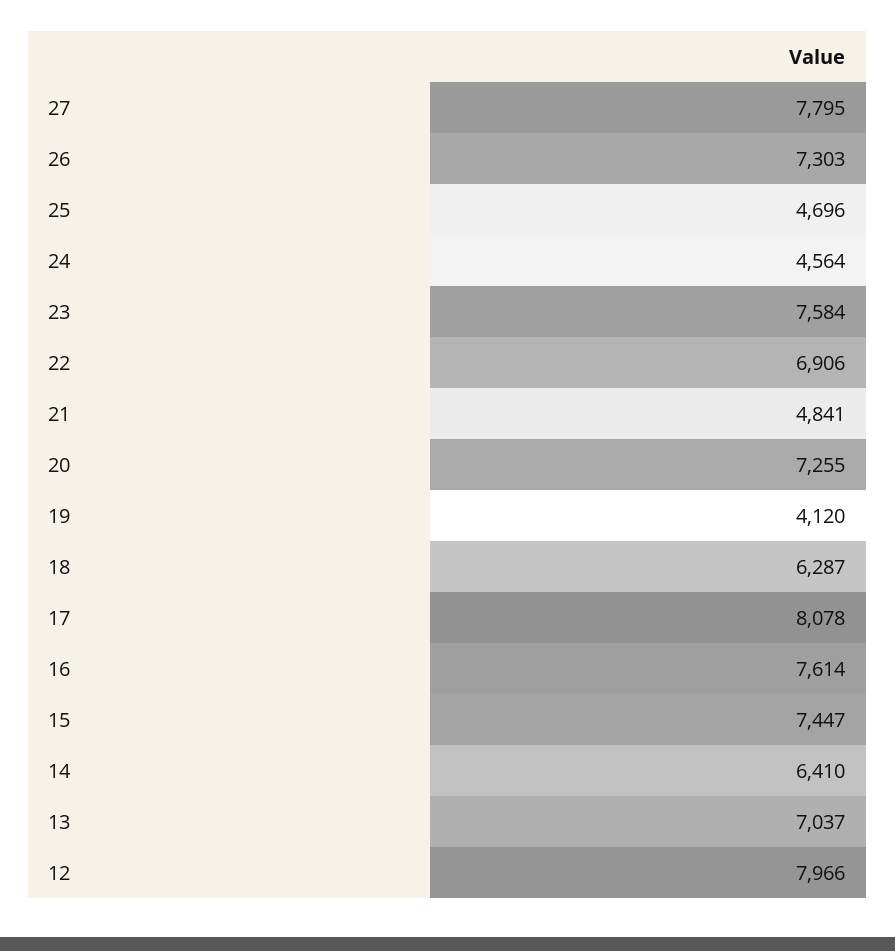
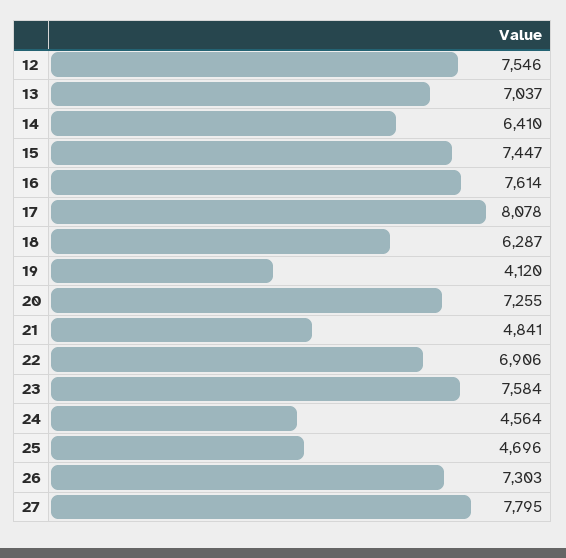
12: 7966 -> 7546

